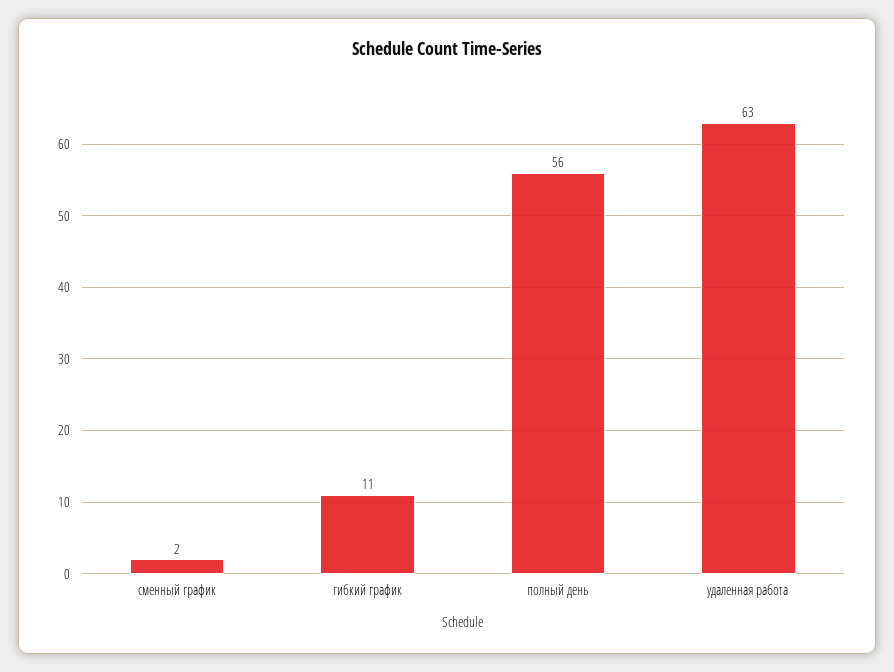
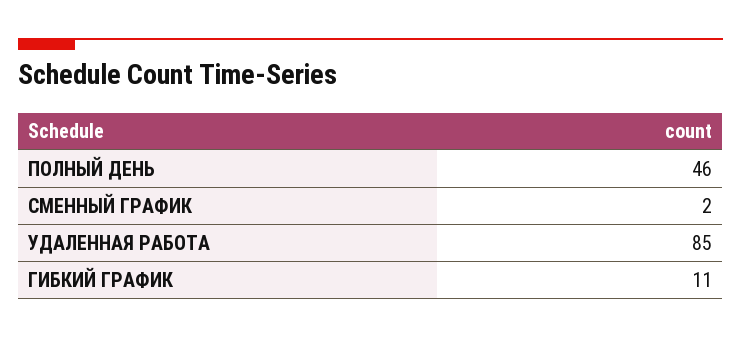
полный день: 56 -> 46
удаленная работа: 63 -> 85

